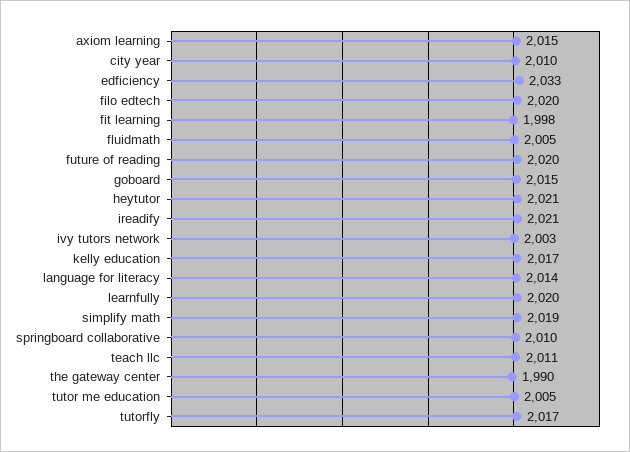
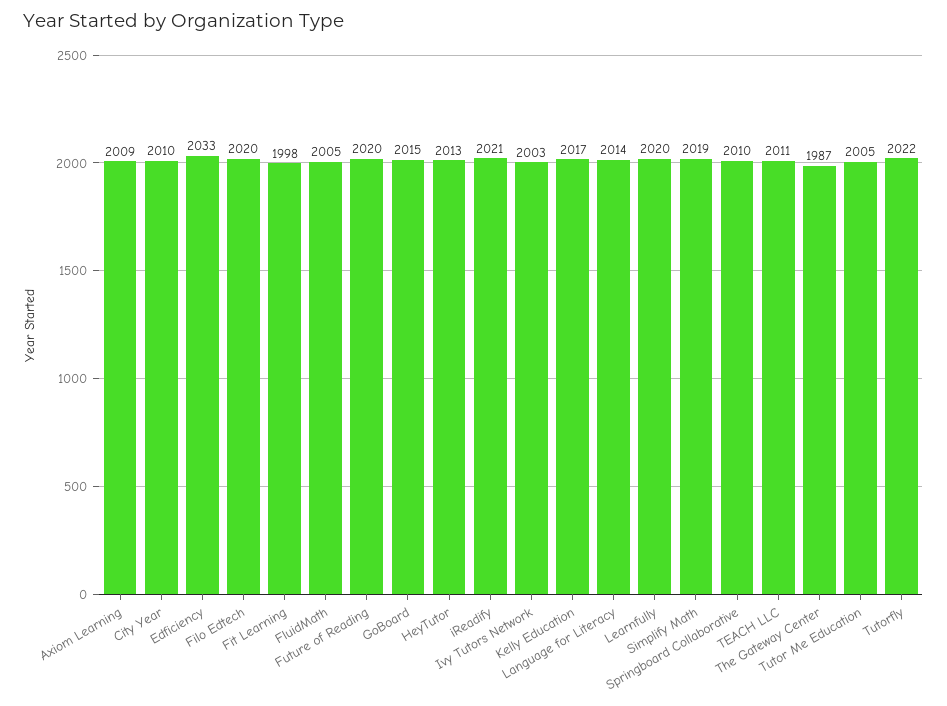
axiom learning: 2015 -> 2009
heytutor: 2021 -> 2013
the gateway center: 1990 -> 1987
tutorfly: 2017 -> 2022

